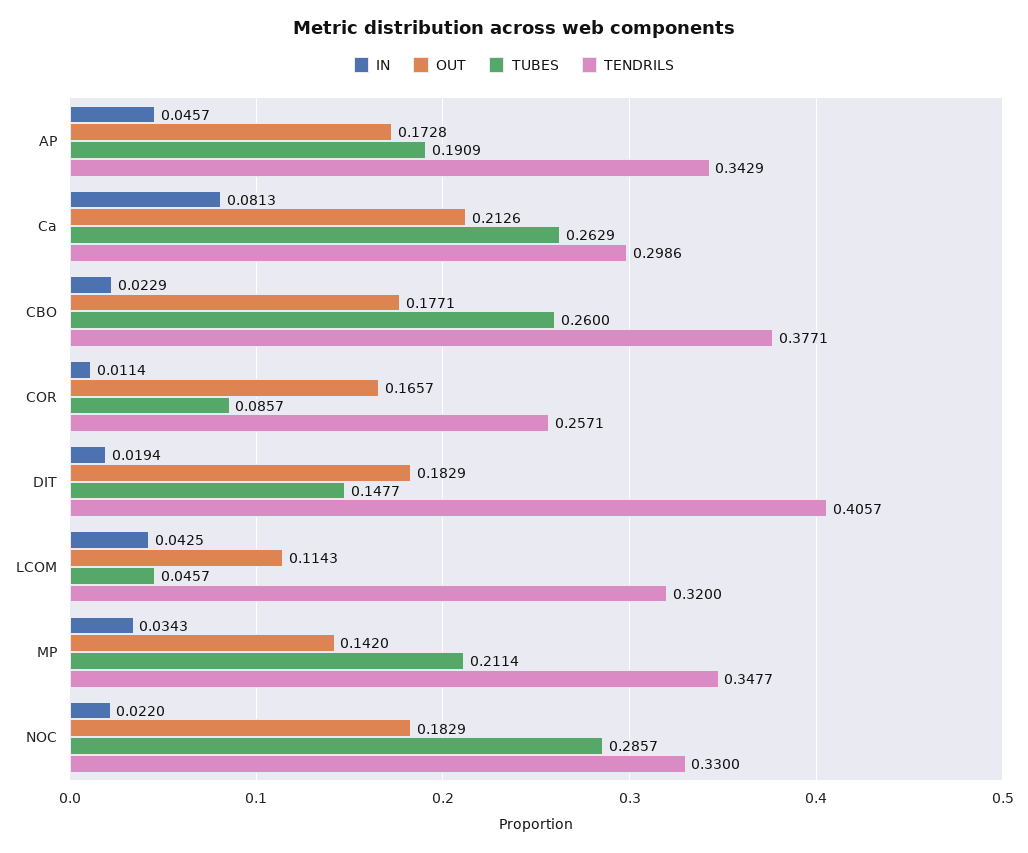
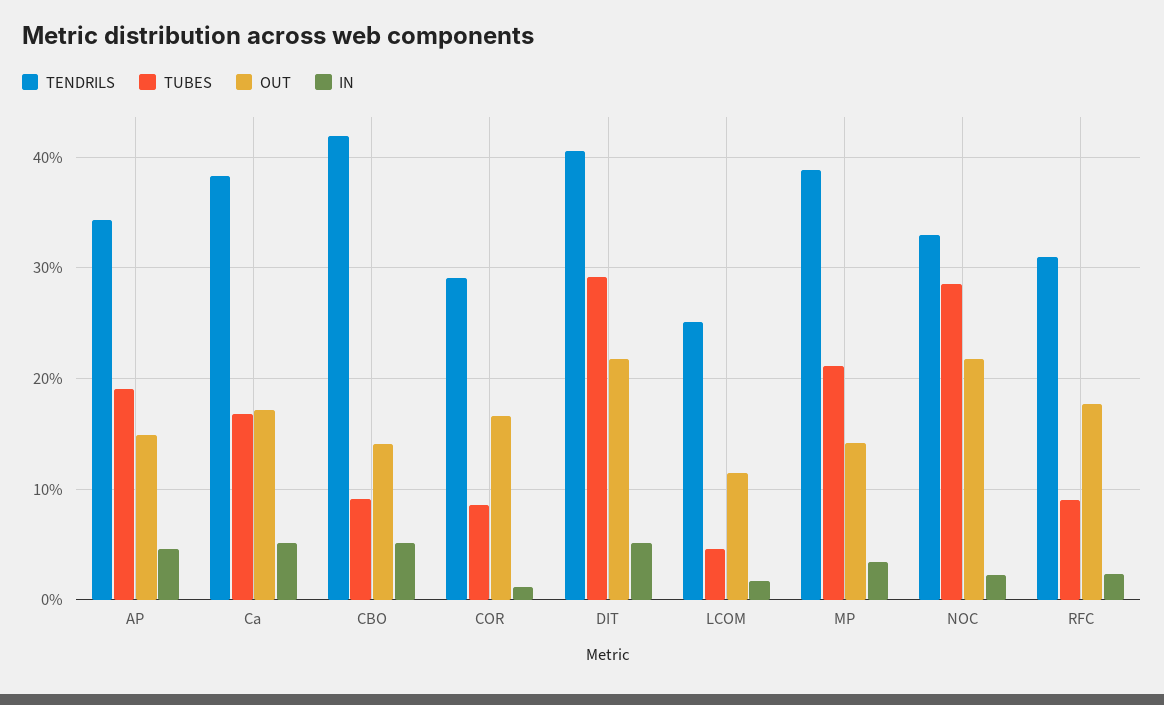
OUT, AP: 0.1728 -> 0.15
IN, Ca: 0.0813 -> 0.05
OUT, Ca: 0.2126 -> 0.17
TUBES, Ca: 0.2629 -> 0.17
TENDRILS, Ca: 0.2986 -> 0.38
IN, CBO: 0.0229 -> 0.05
OUT, CBO: 0.1771 -> 0.14
TUBES, CBO: 0.26 -> 0.09
TENDRILS, CBO: 0.3771 -> 0.42
TENDRILS, COR: 0.2571 -> 0.29
IN, DIT: 0.0194 -> 0.05
OUT, DIT: 0.1829 -> 0.22
TUBES, DIT: 0.1477 -> 0.29
IN, LCOM: 0.0425 -> 0.02
TENDRILS, LCOM: 0.32 -> 0.25
TENDRILS, MP: 0.3477 -> 0.39
OUT, NOC: 0.1829 -> 0.22
TENDRILS, RFC: none -> 0.31
TUBES, RFC: none -> 0.09
OUT, RFC: none -> 0.18
IN, RFC: none -> 0.02

